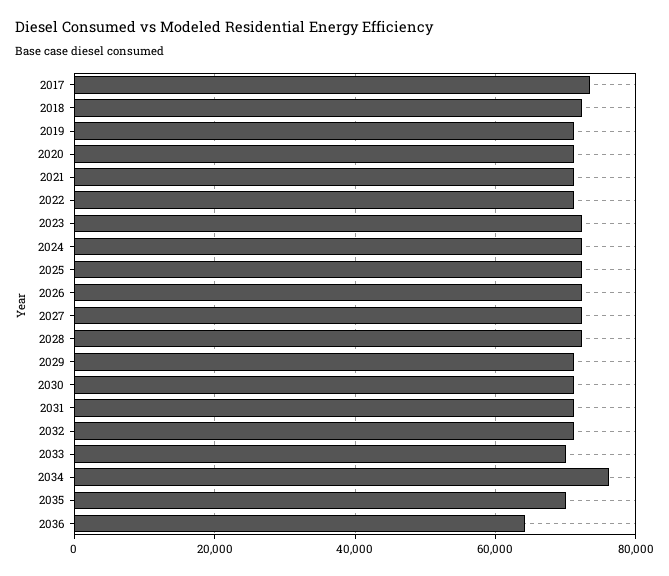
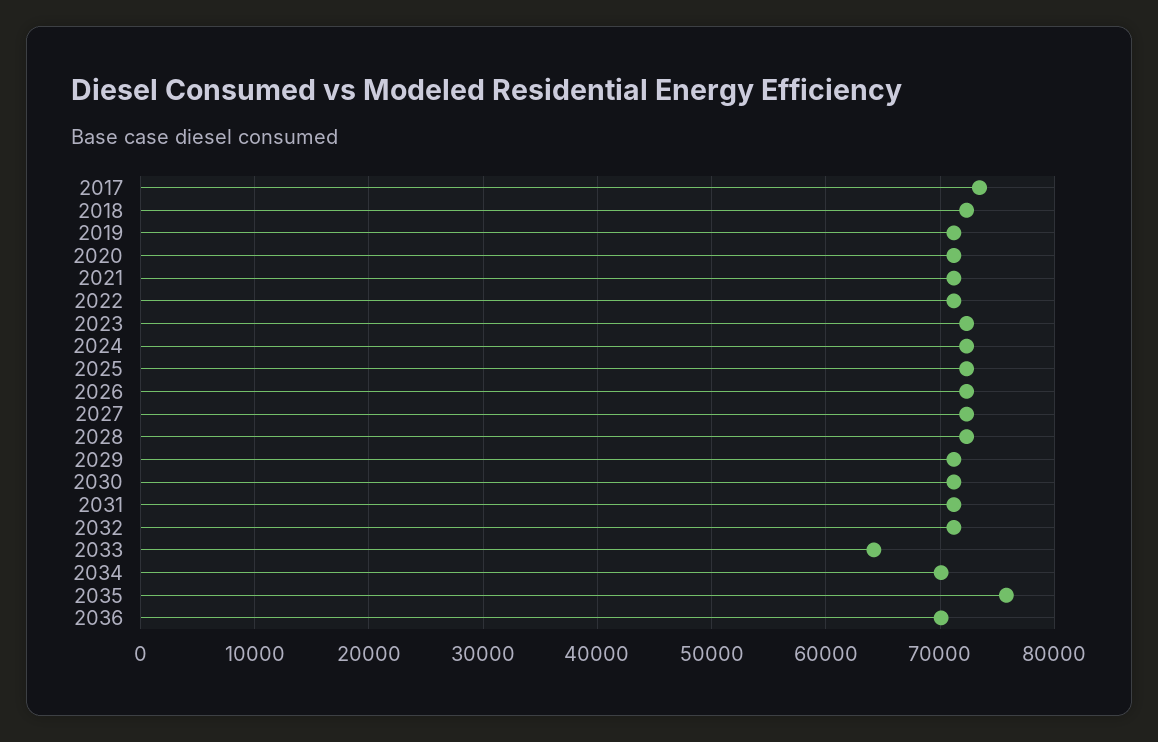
2033: 70000 -> 64000
2034: 76000 -> 70000
2035: 70000 -> 76000
2036: 64000 -> 70000

